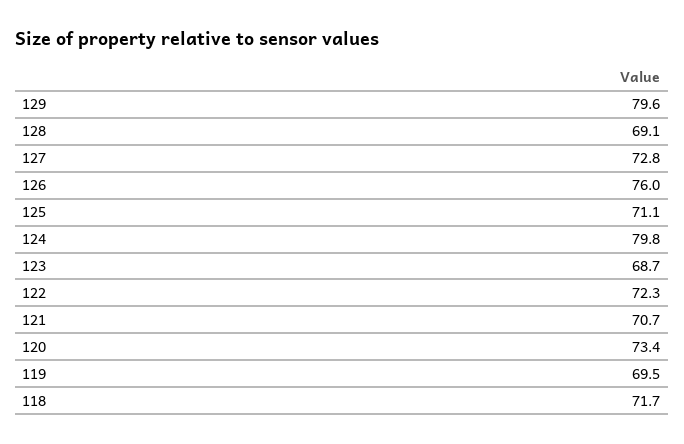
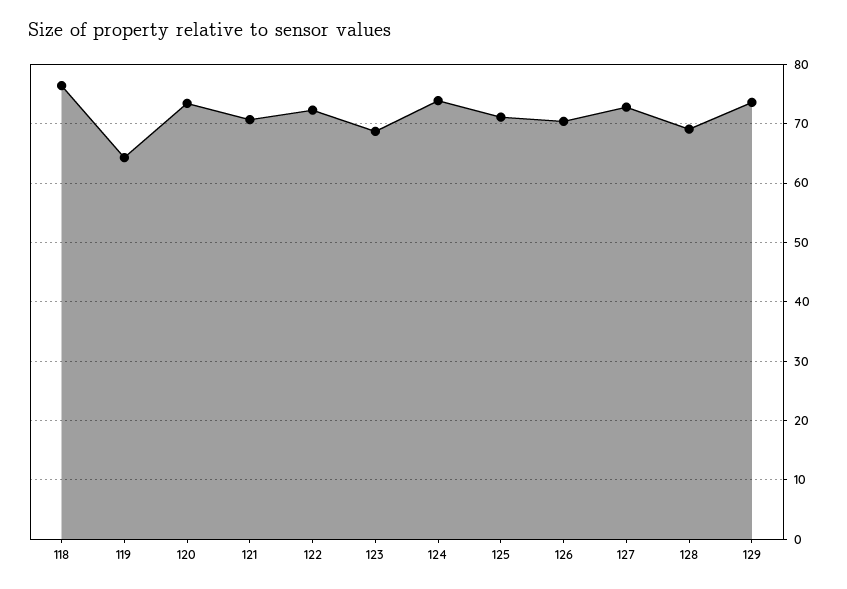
129: 79.6 -> 74
126: 76 -> 70
124: 79.8 -> 74
119: 69.5 -> 64
118: 71.7 -> 76

